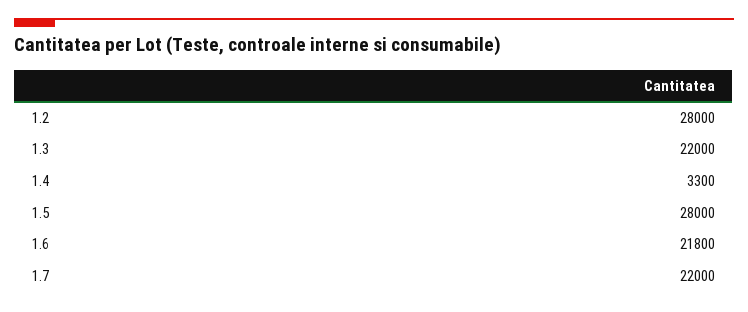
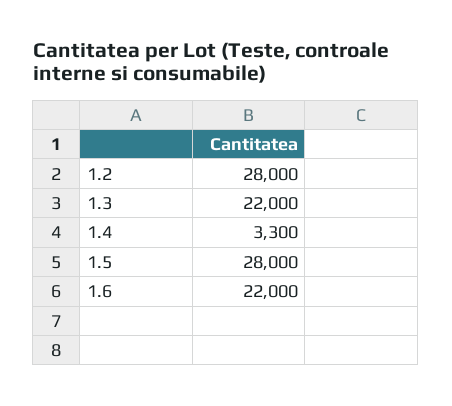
1.6: 21800 -> 22000
1.7: 22000 -> none

